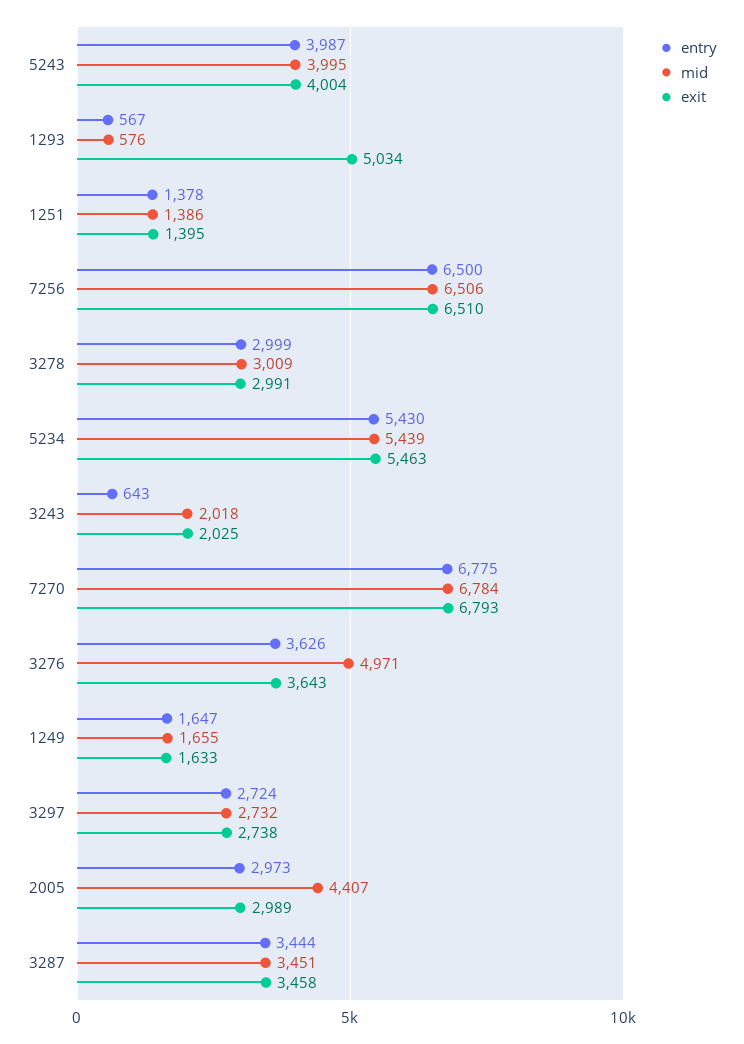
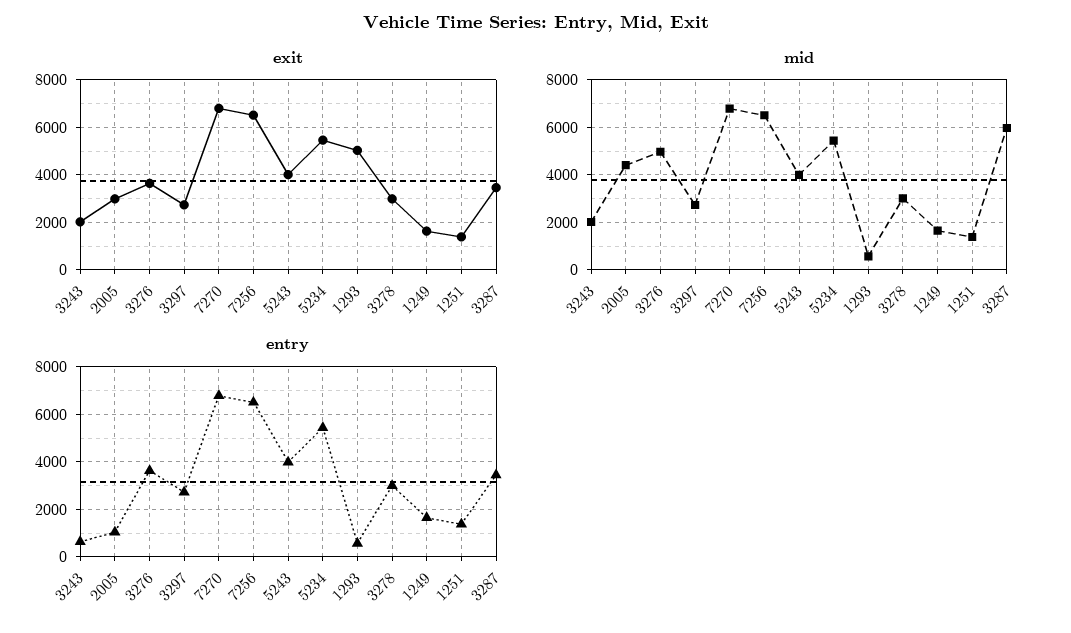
entry, 2005: 2973 -> 1000
mid, 3287: 3451 -> 6000

